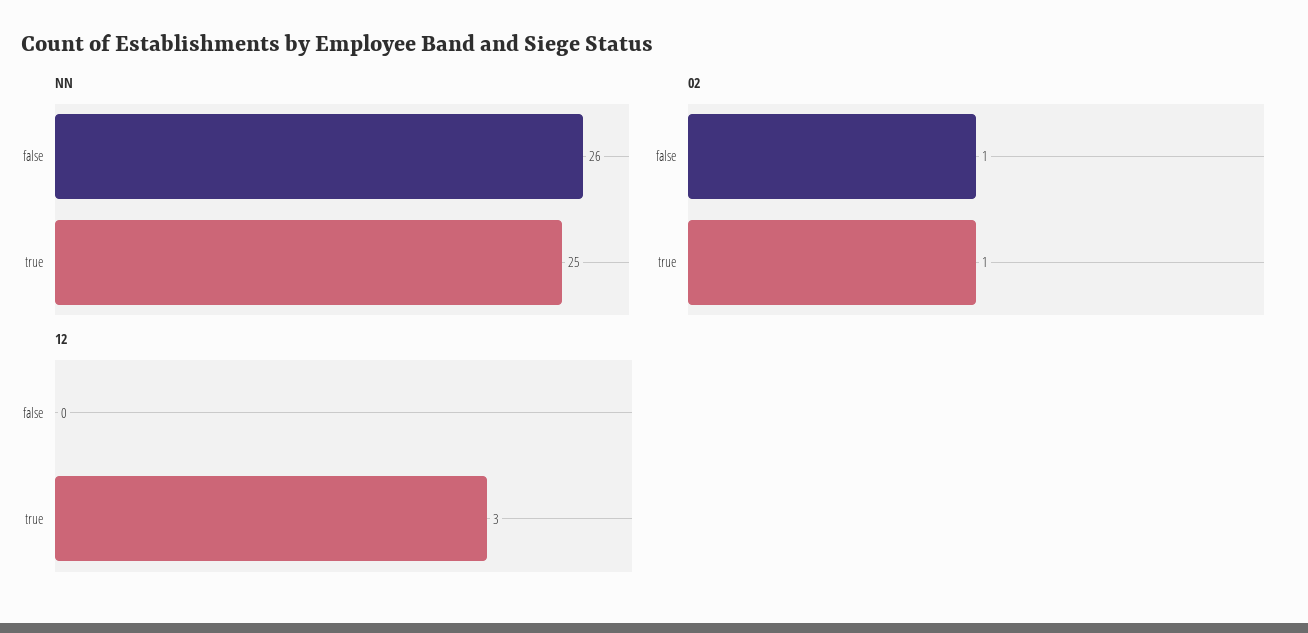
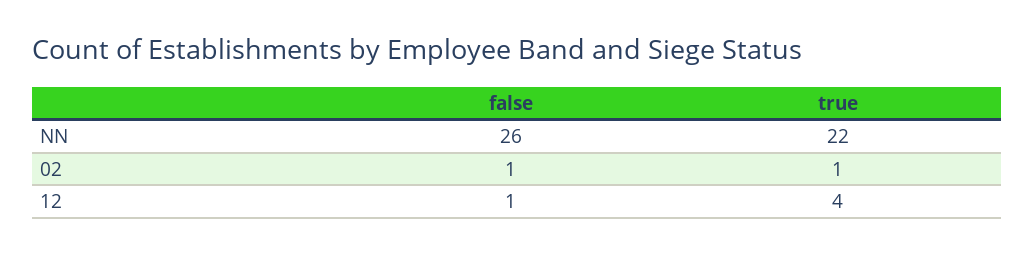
NN, true: 25 -> 22
12, false: 0 -> 1
12, true: 3 -> 4

